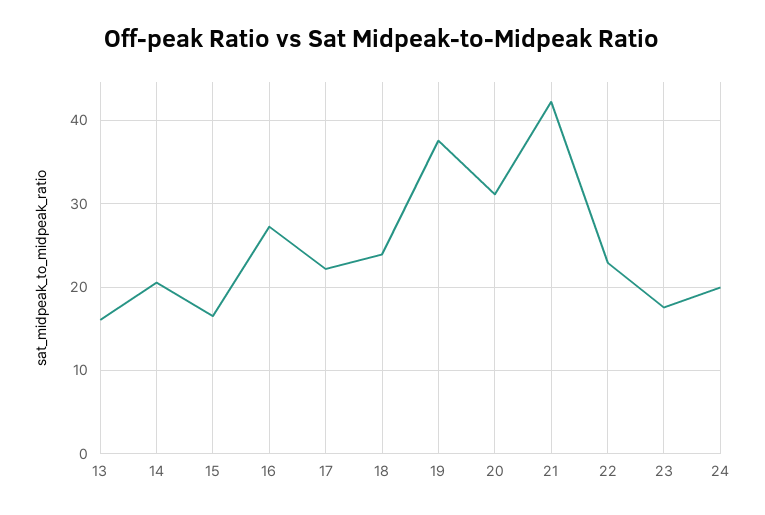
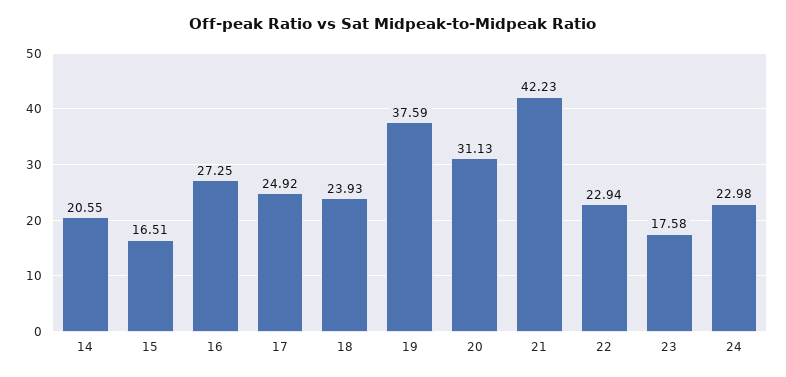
13: 16 -> none
17: 22 -> 24.92
24: 20 -> 22.98

